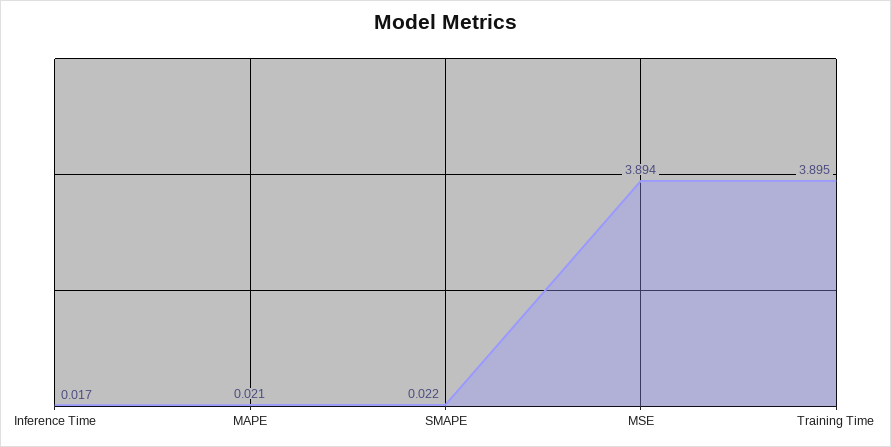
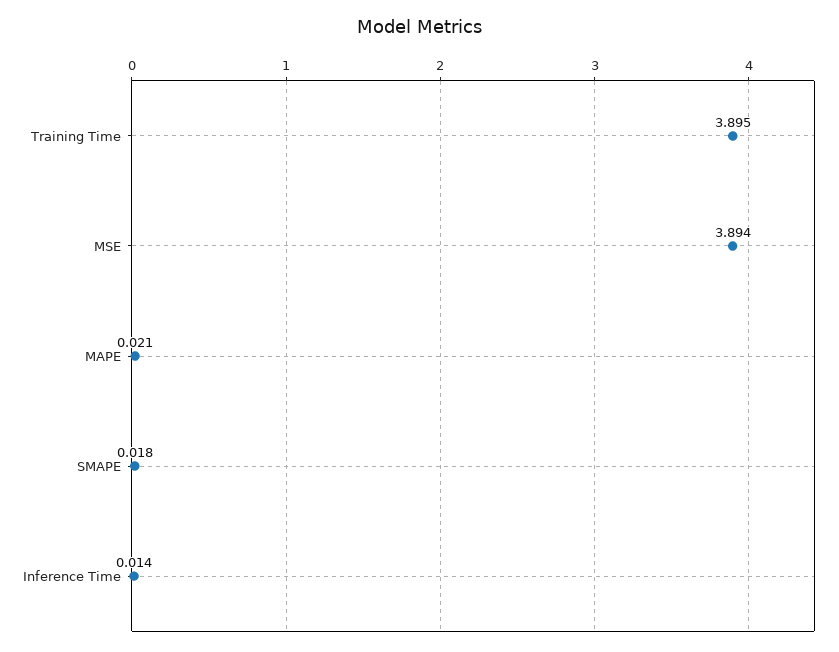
Inference Time: 0.017 -> 0.014
SMAPE: 0.022 -> 0.018

